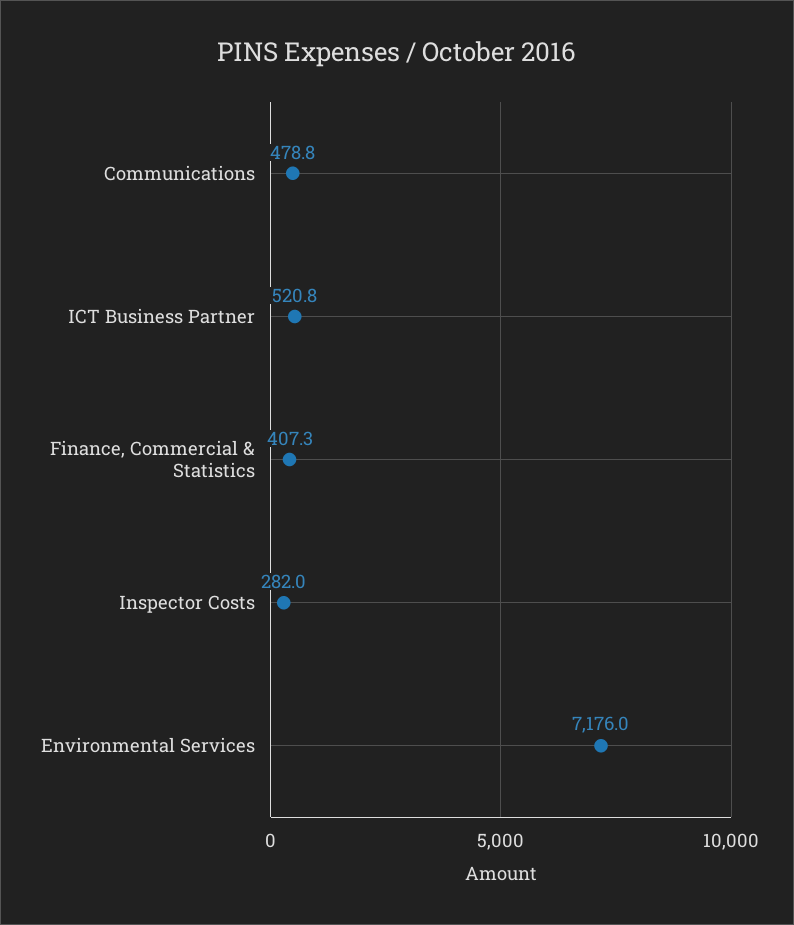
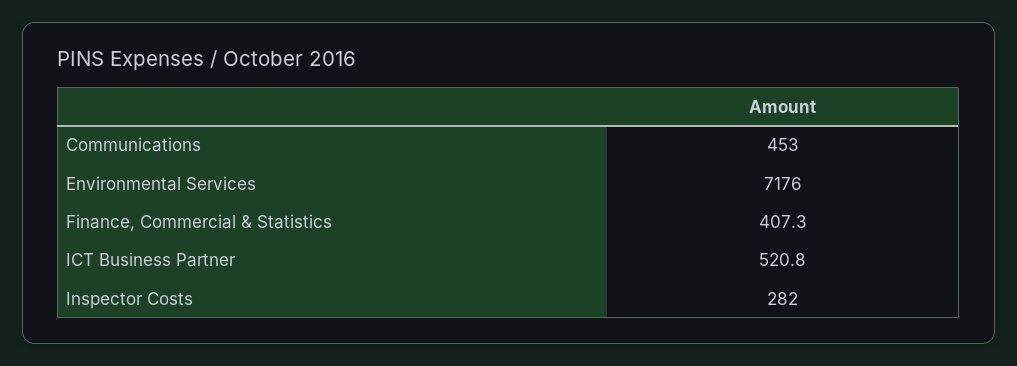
Communications: 478.8 -> 453

